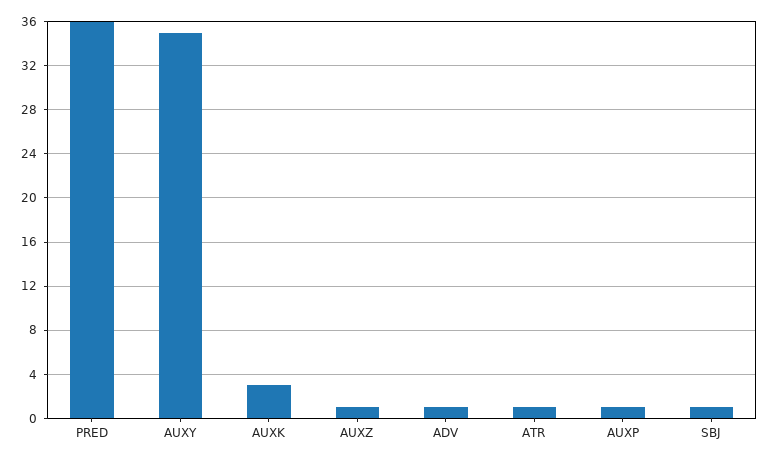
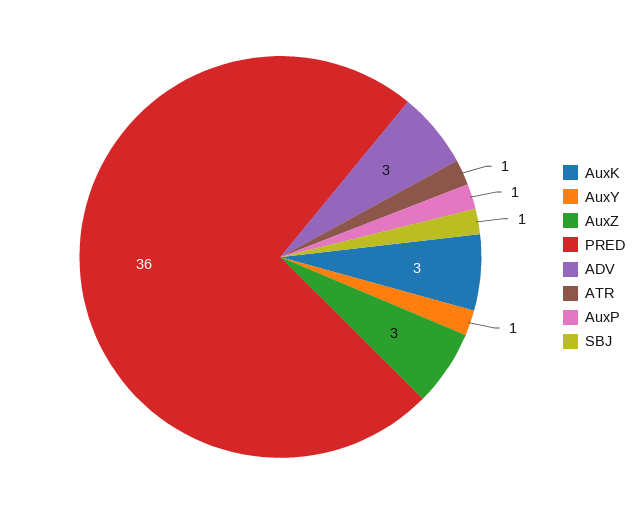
AUXY: 35 -> 1
AUXZ: 1 -> 3
ADV: 1 -> 3

